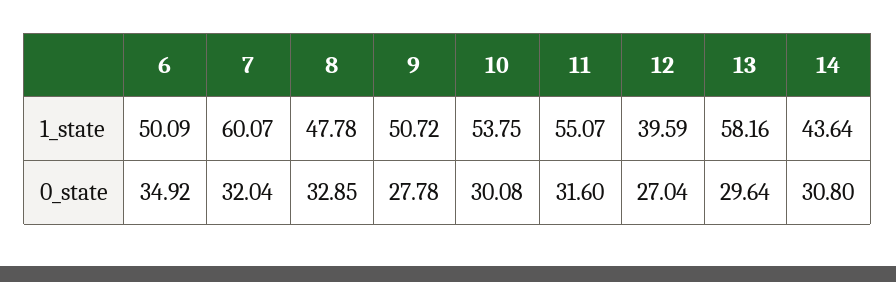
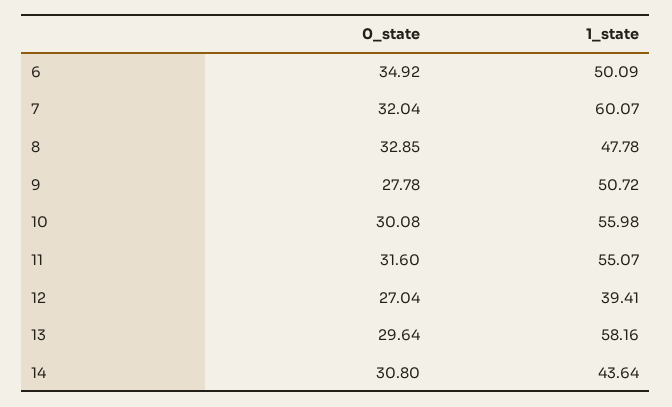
10, 1_state: 53.75 -> 55.98
12, 1_state: 39.59 -> 39.41

